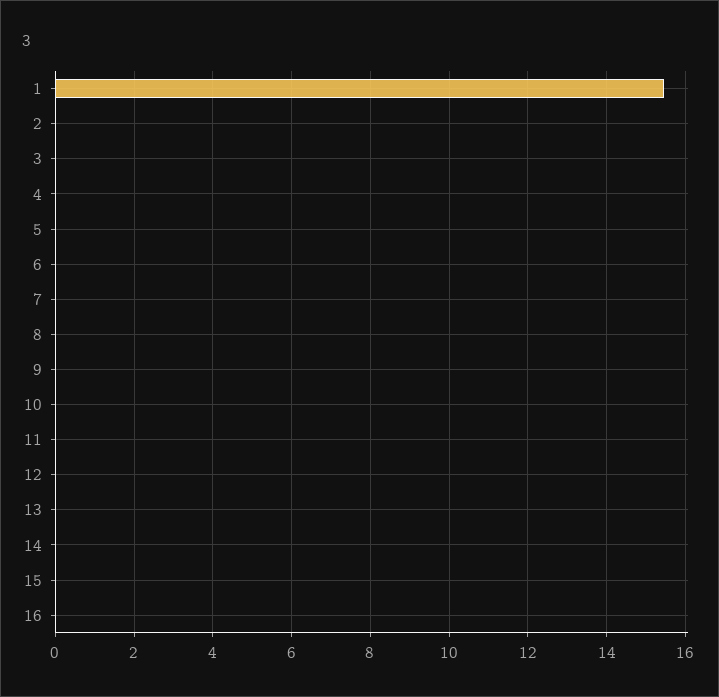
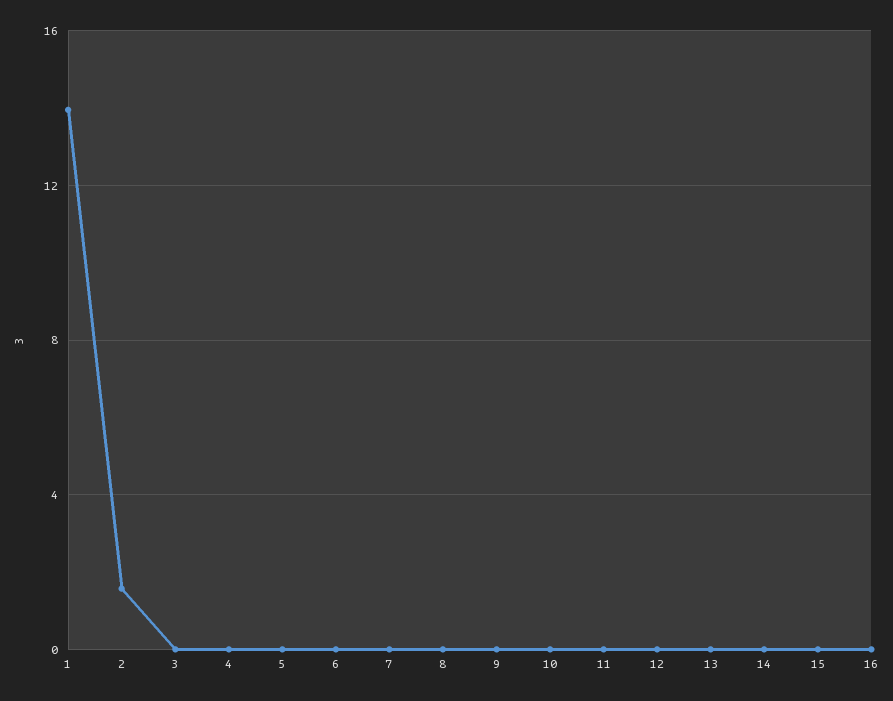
1: 15.4 -> 14
2: 0 -> 1.5

